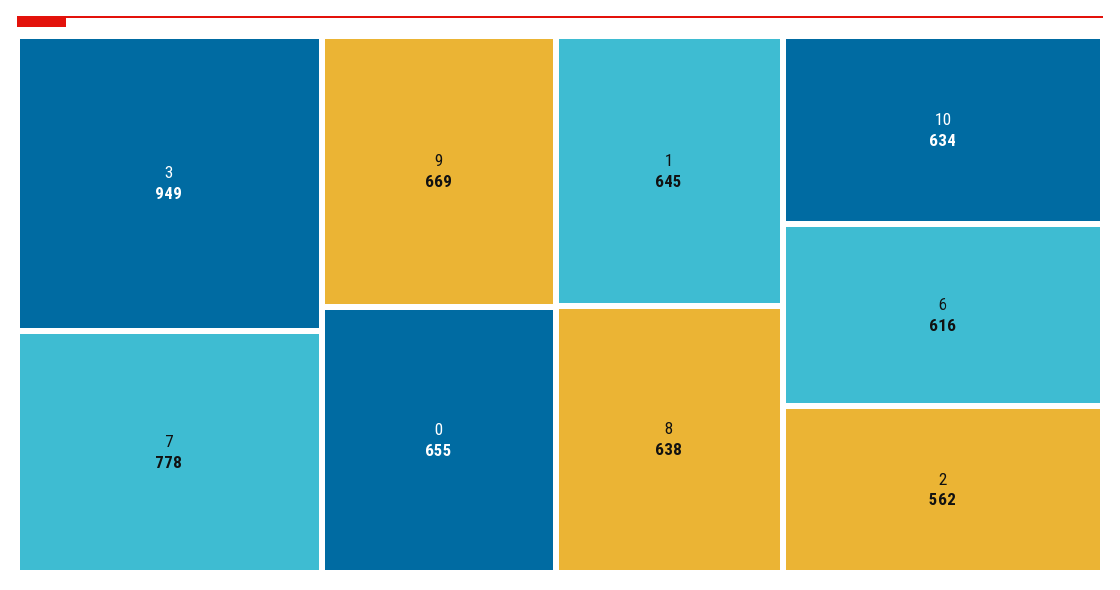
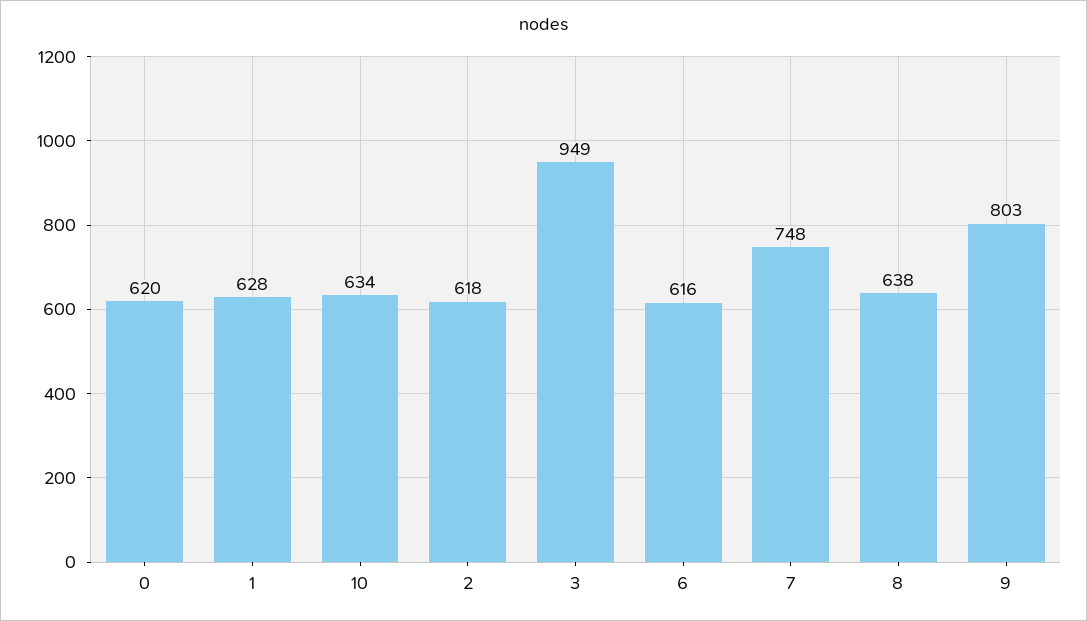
7: 778 -> 748
9: 669 -> 803
0: 655 -> 620
1: 645 -> 628
2: 562 -> 618

